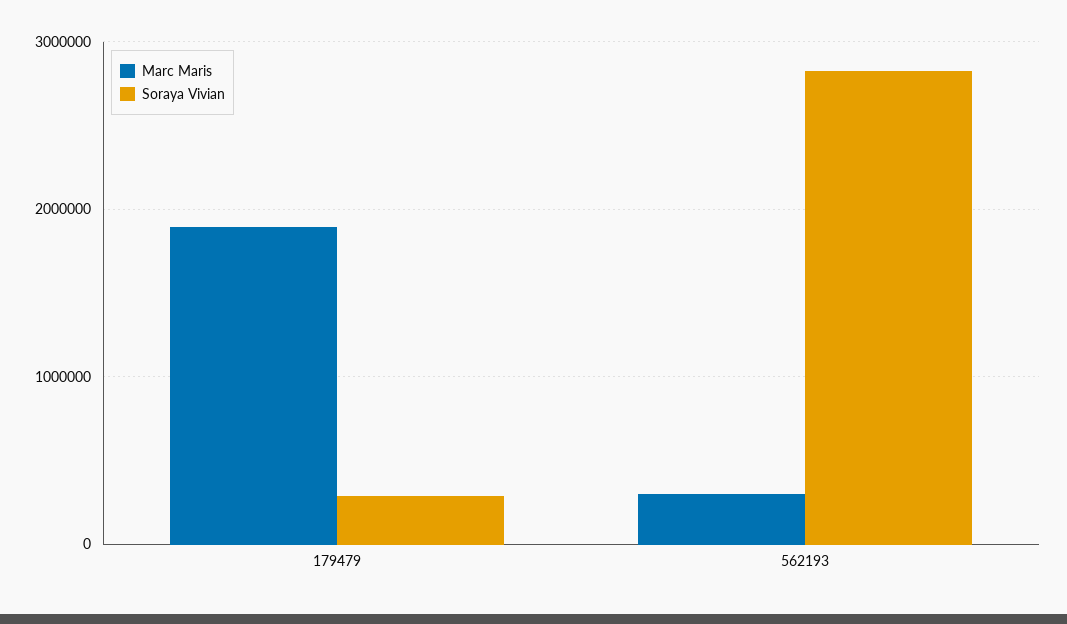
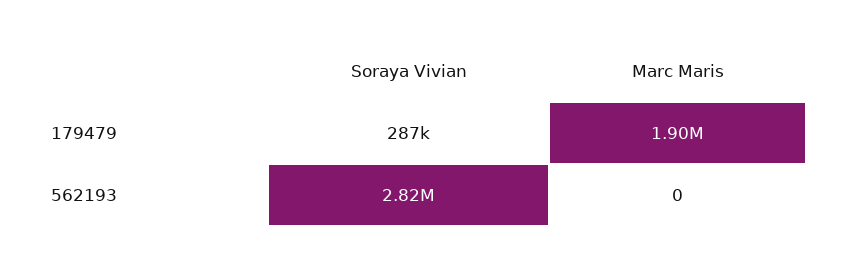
Marc Maris, 562193: 300000 -> 0

